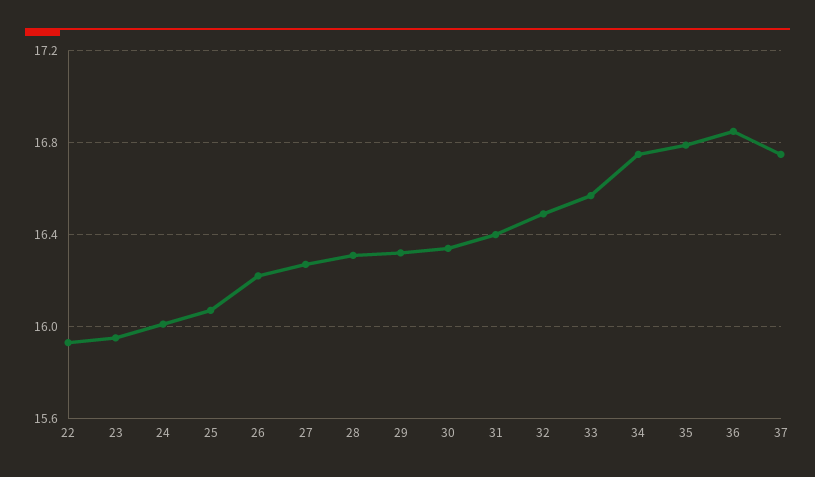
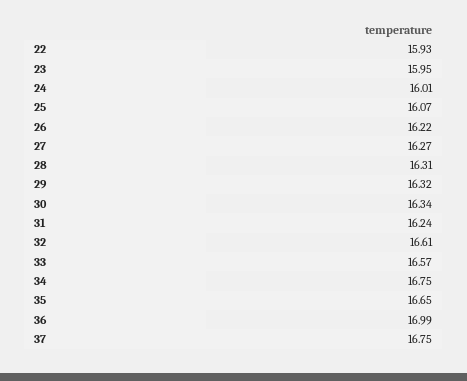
31: 16.4 -> 16.24
32: 16.5 -> 16.61
35: 16.8 -> 16.65
36: 16.85 -> 16.99

